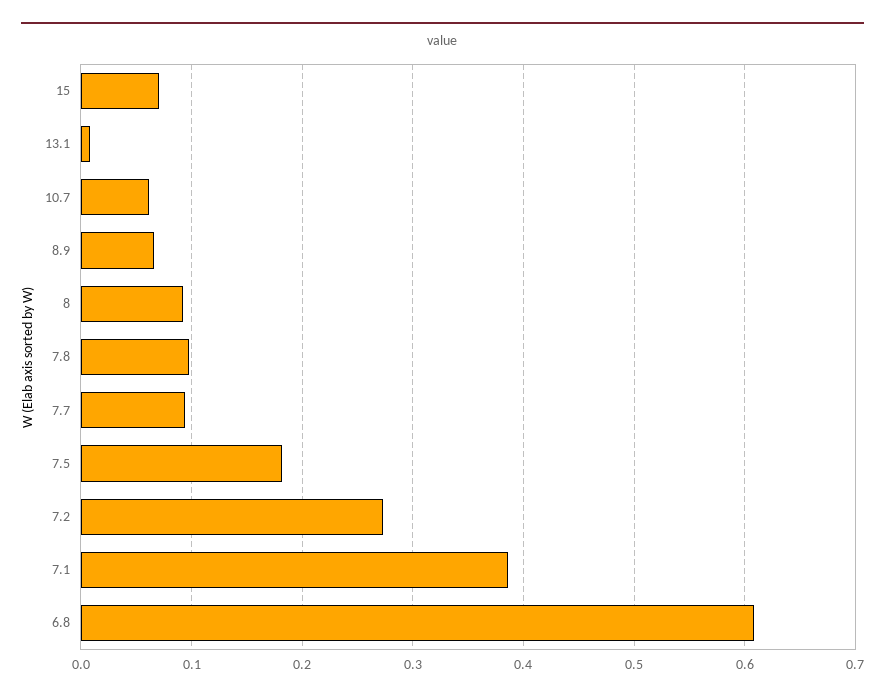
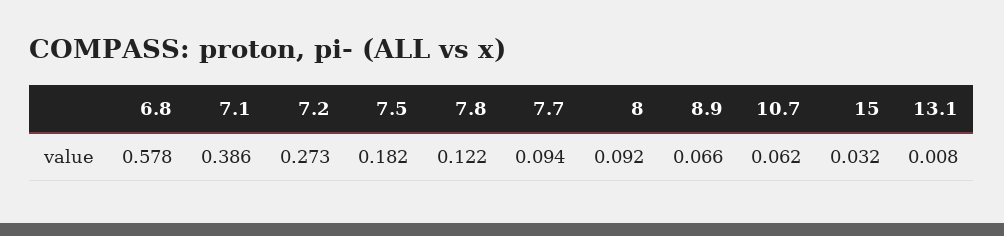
15: 0.07 -> 0.032
7.8: 0.1 -> 0.122
6.8: 0.61 -> 0.578

